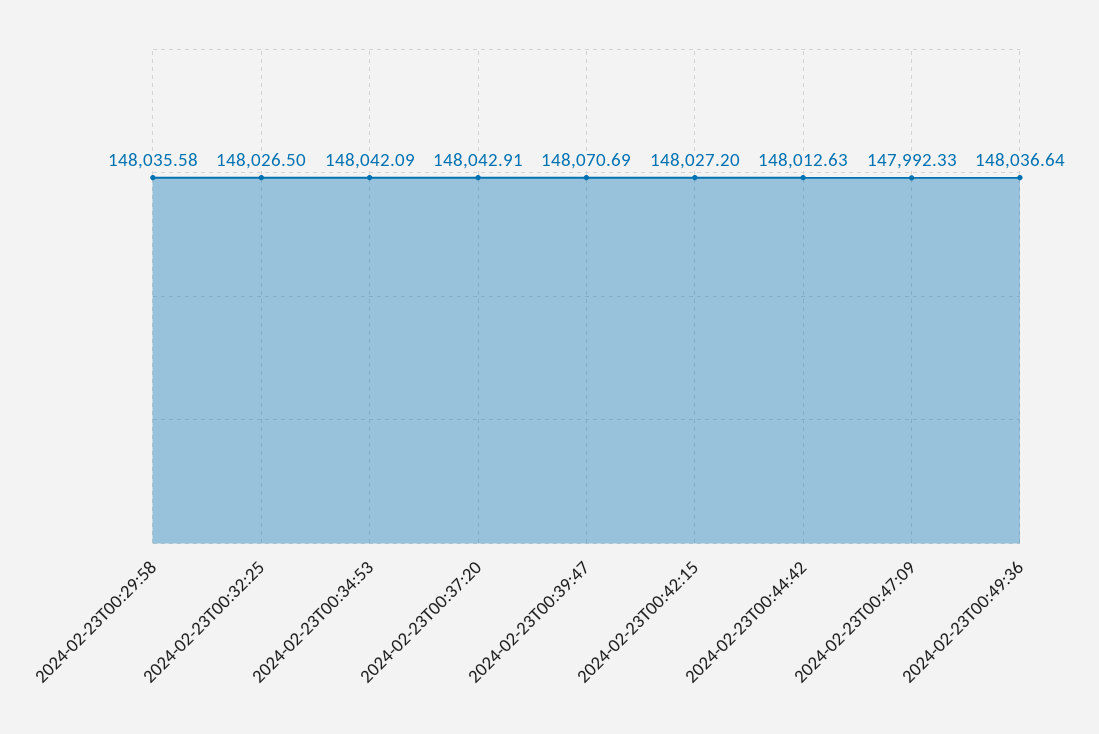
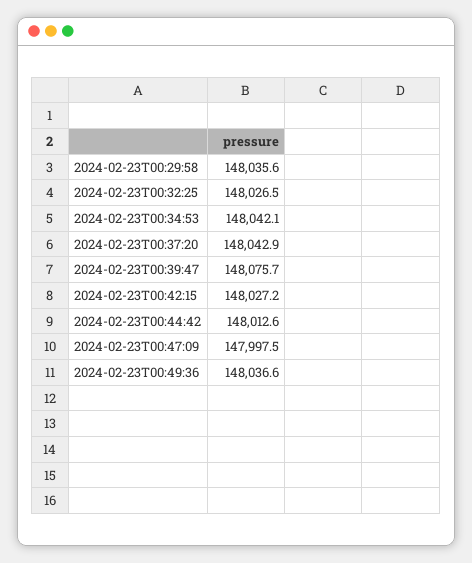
2024-02-23T00:39:47: 148070.69 -> 148075.7
2024-02-23T00:47:09: 147992.33 -> 147997.5

